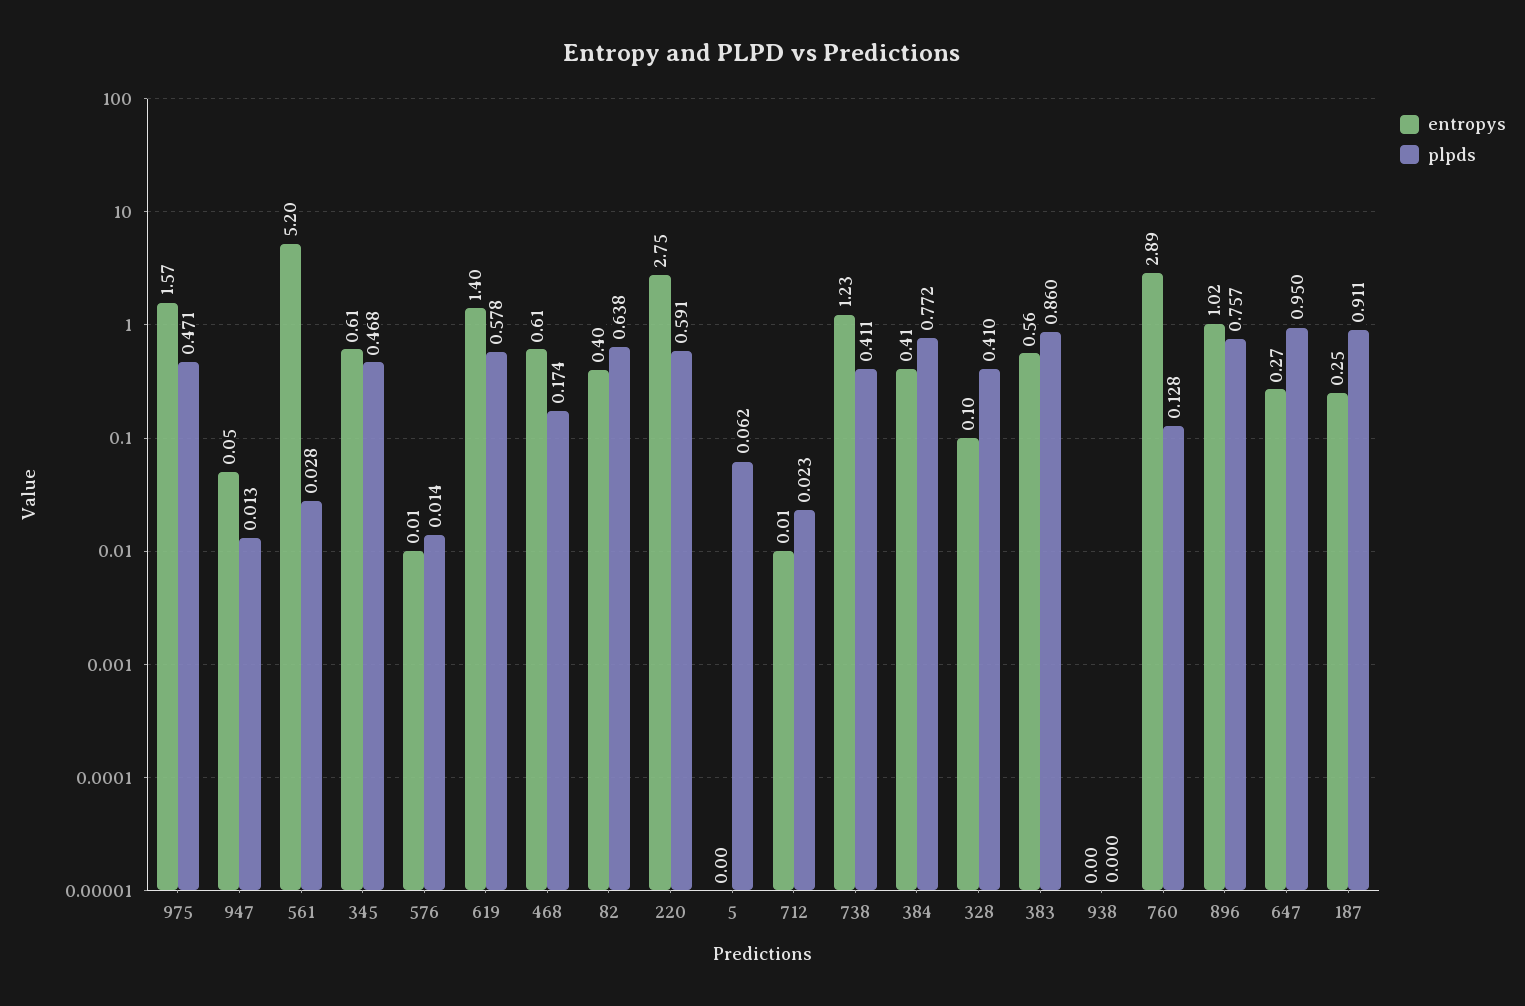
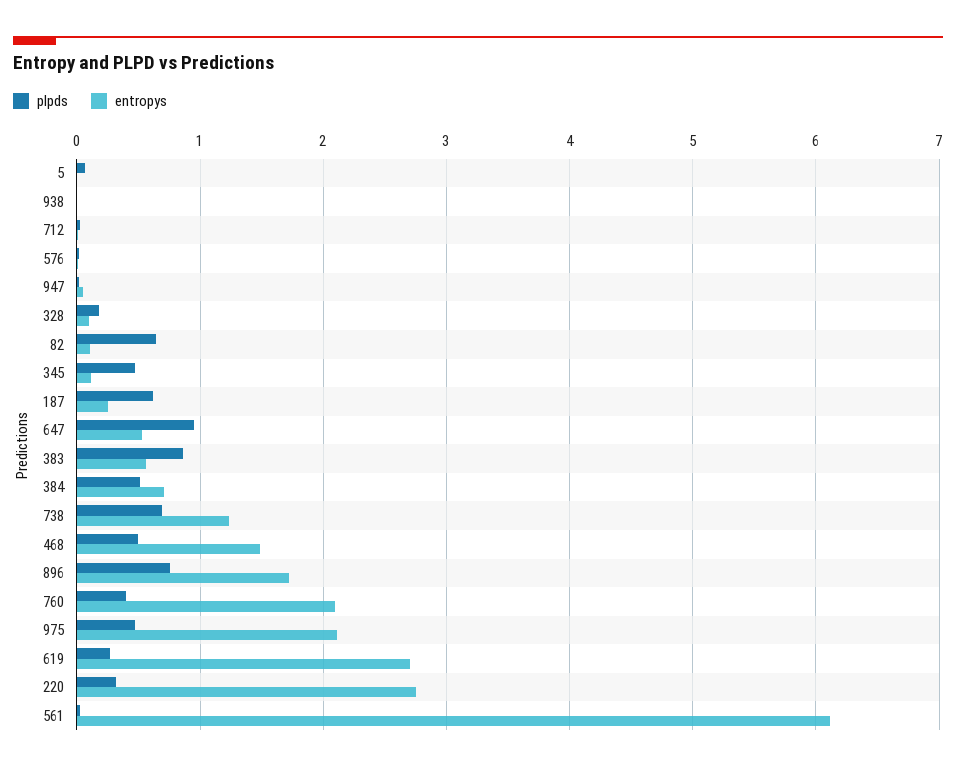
entropys, 975: 1.57 -> 2.1
entropys, 561: 5.2 -> 6.1
entropys, 345: 0.61 -> 0.1
entropys, 619: 1.4 -> 2.7
plpds, 619: 0.578 -> 0.3
entropys, 468: 0.61 -> 1.5
plpds, 468: 0.174 -> 0.5
entropys, 82: 0.4 -> 0.1
plpds, 220: 0.591 -> 0.3
plpds, 738: 0.411 -> 0.7
entropys, 384: 0.41 -> 0.7
plpds, 384: 0.772 -> 0.5
plpds, 328: 0.41 -> 0.2
entropys, 760: 2.89 -> 2.1
plpds, 760: 0.128 -> 0.4
entropys, 896: 1.02 -> 1.7
entropys, 647: 0.27 -> 0.5
plpds, 187: 0.911 -> 0.6

